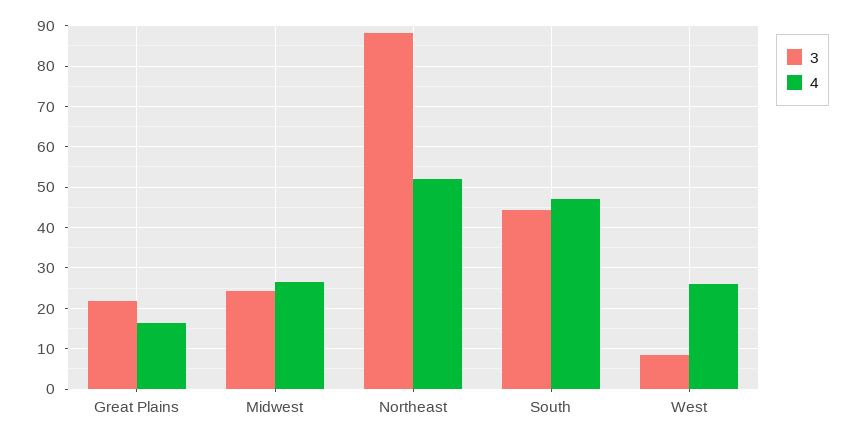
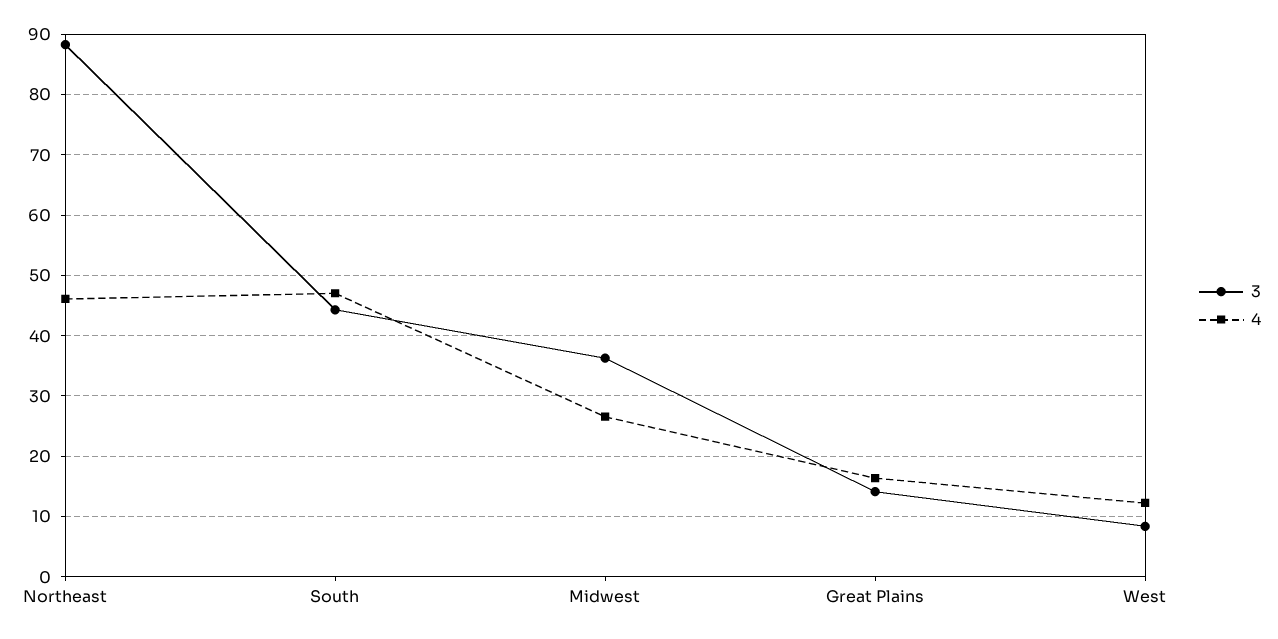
3, Great Plains: 22 -> 14
3, Midwest: 24 -> 36
4, Northeast: 52 -> 46
4, West: 26 -> 12

